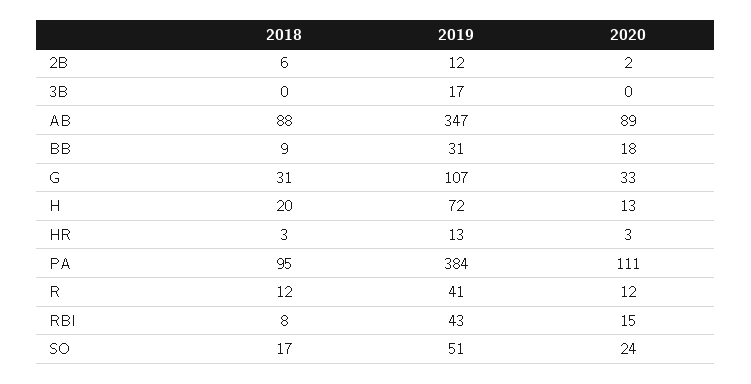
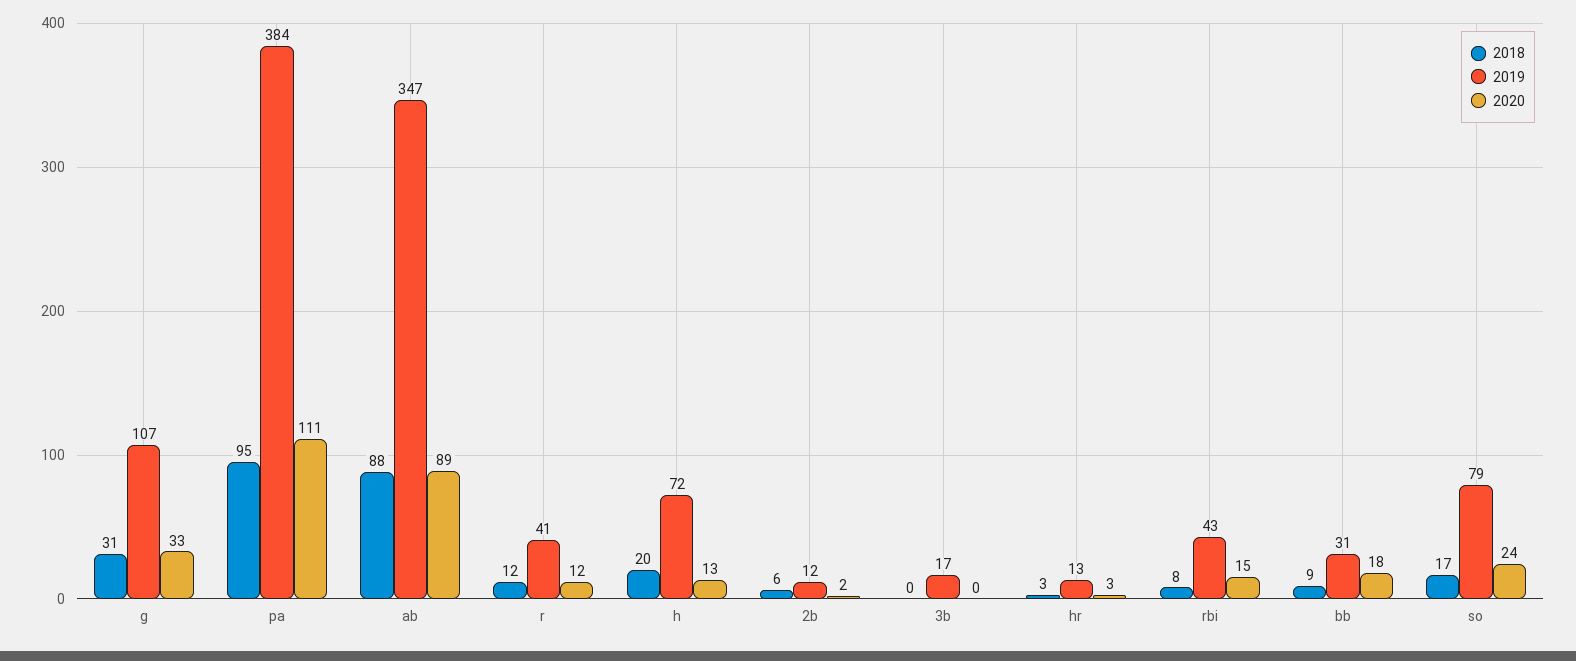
2019, SO: 51 -> 79

